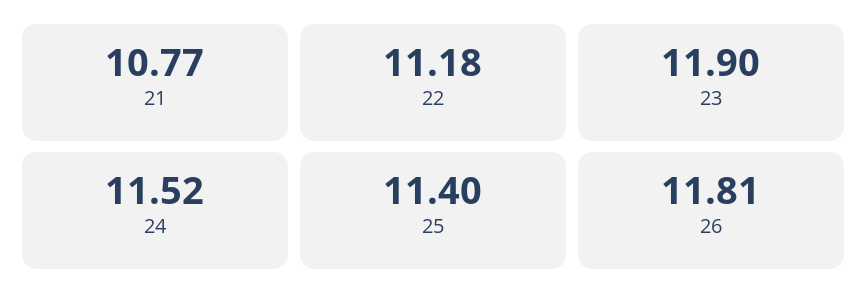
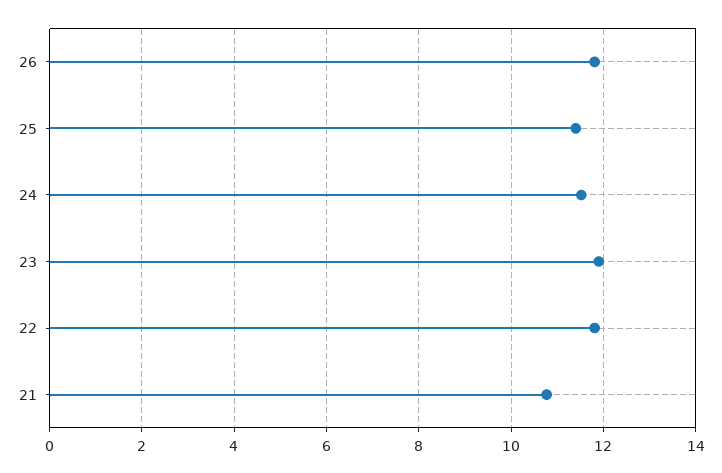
22: 11.18 -> 11.8

